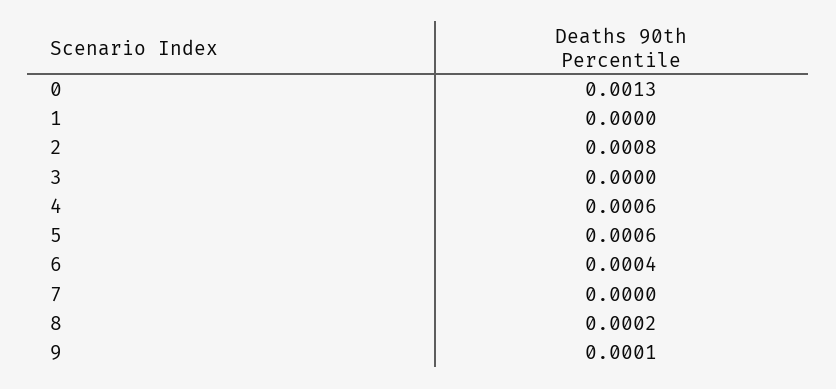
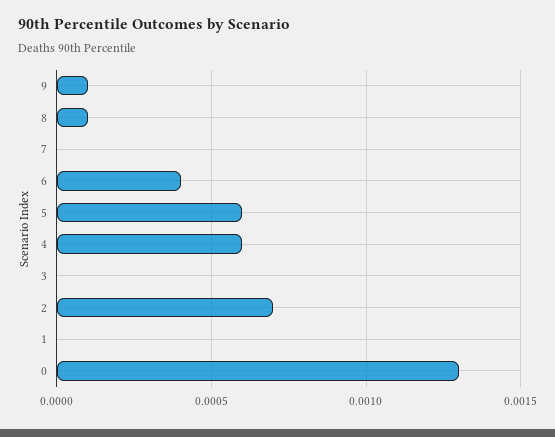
2: 0.0008 -> 0.0007
8: 0.0002 -> 0.0001

